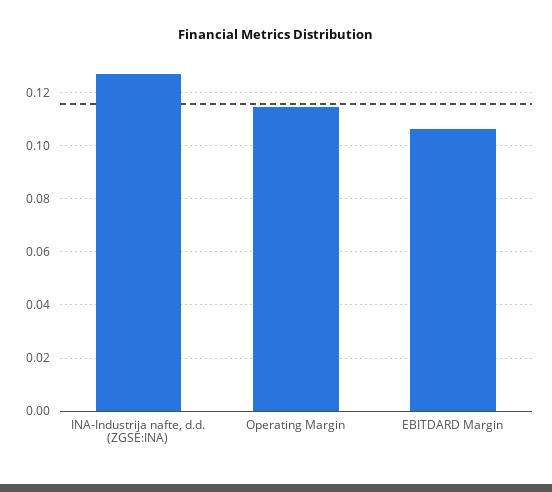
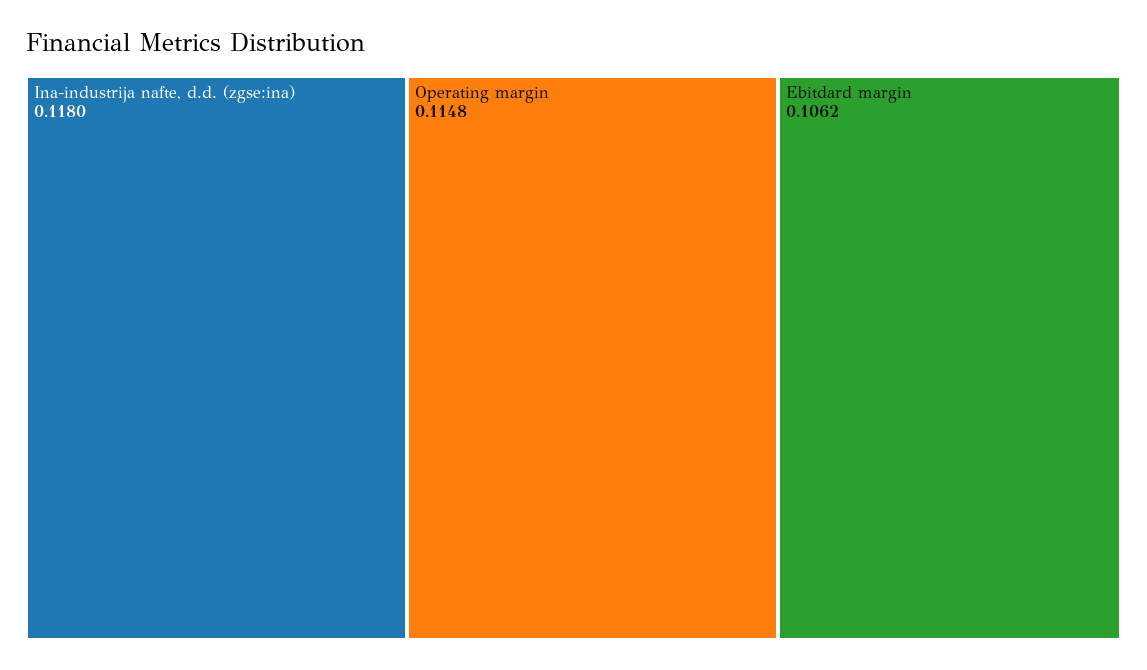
INA-Industrija nafte, d.d. (ZGSE:INA): 0.1275 -> 0.118

